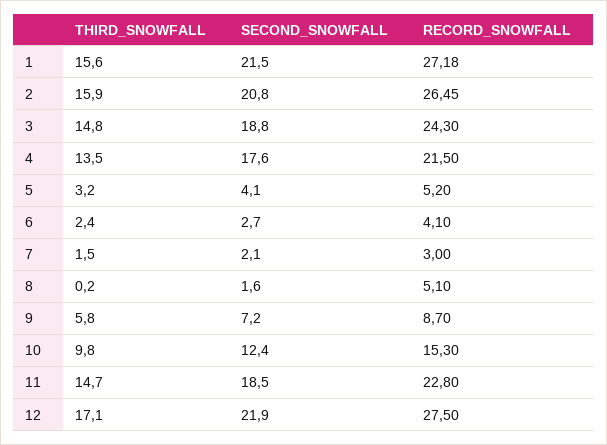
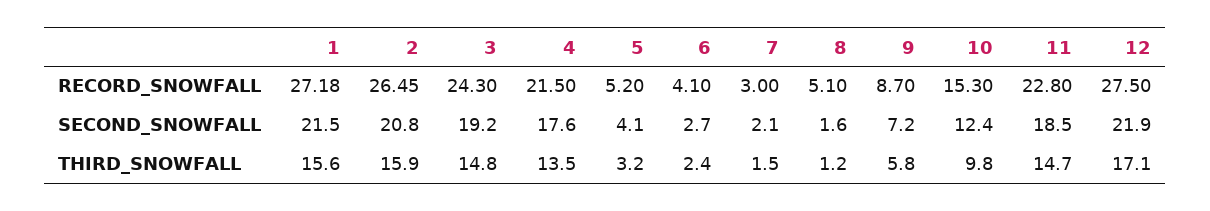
SECOND_SNOWFALL, 3: 18.8 -> 19.2
THIRD_SNOWFALL, 8: 0.2 -> 1.2

